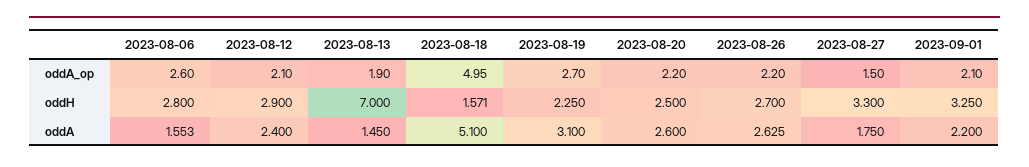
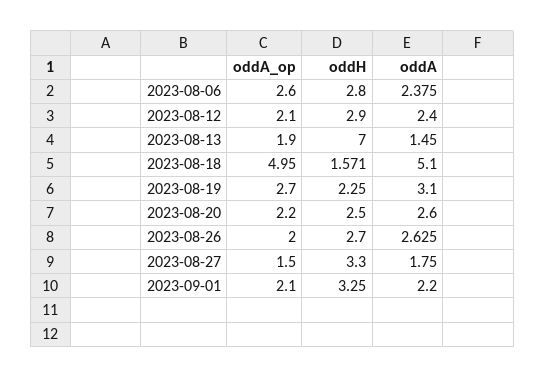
2023-08-26, oddA_op: 2.2 -> 2
2023-08-06, oddA: 1.553 -> 2.375

